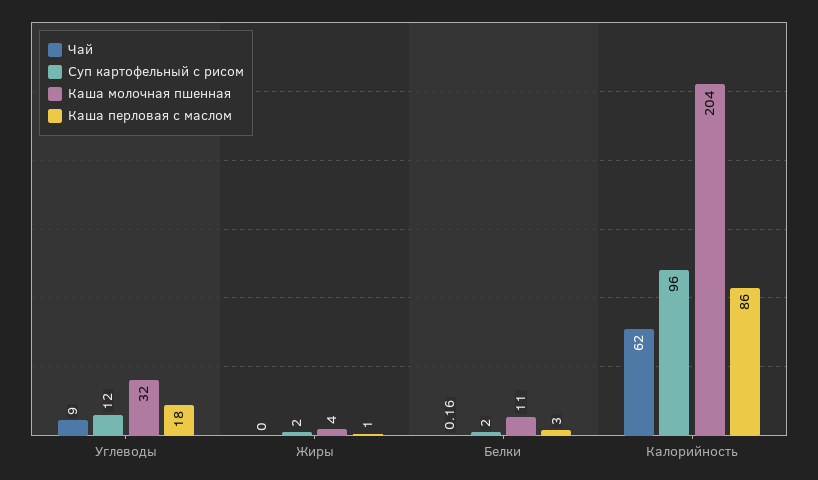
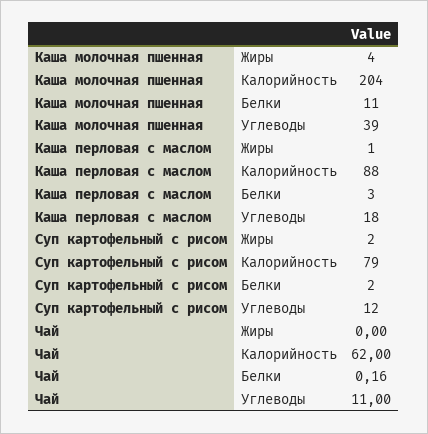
Чай, Углеводы: 9 -> 11
Каша молочная пшенная, Углеводы: 32 -> 39
Суп картофельный с рисом, Калорийность: 96 -> 79
Каша перловая с маслом, Калорийность: 86 -> 88

